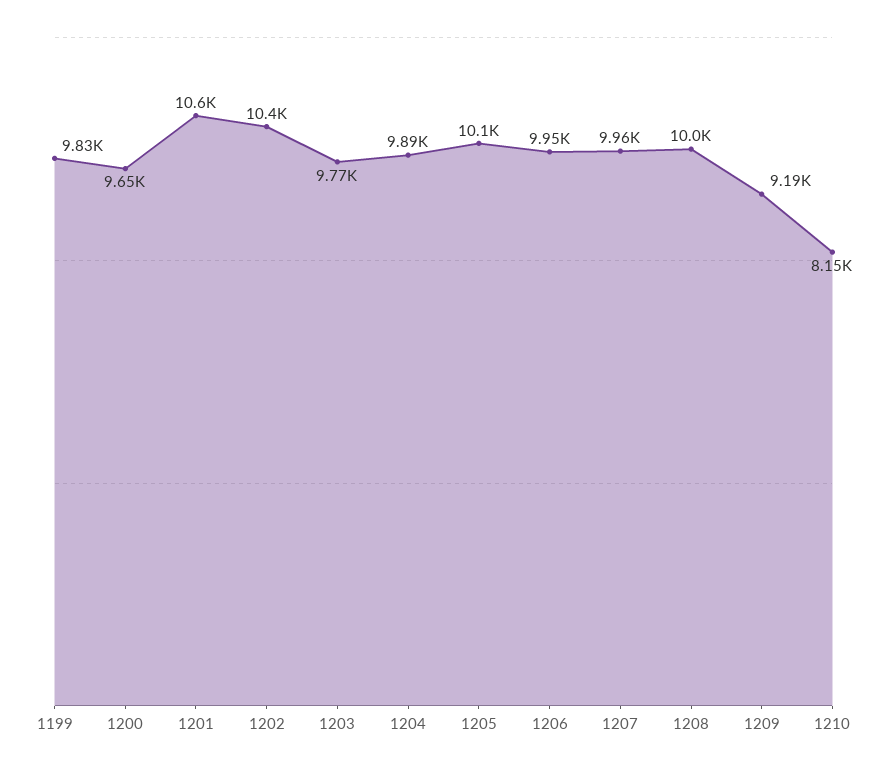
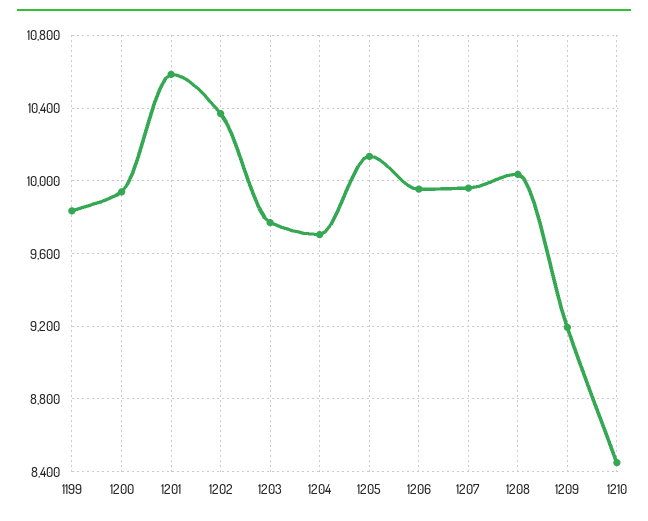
1200: 9650 -> 9950
1204: 9890 -> 9700
1210: 8150 -> 8450

